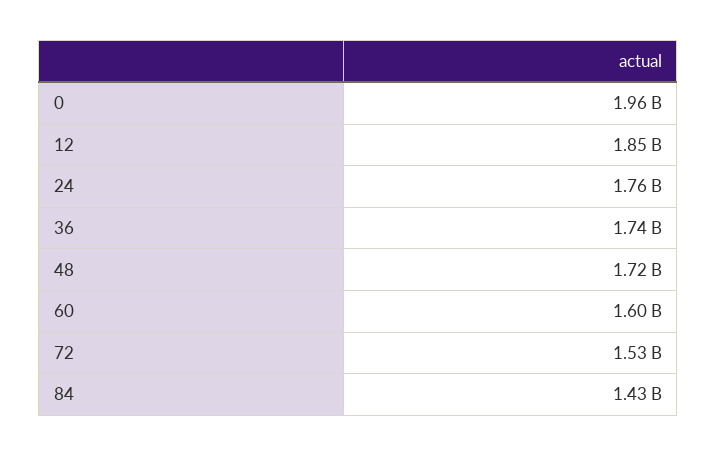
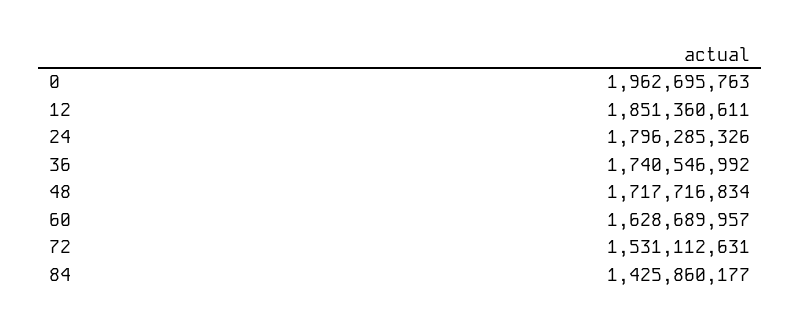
24: 1760000000 -> 1796285326
60: 1600000000 -> 1628689957

